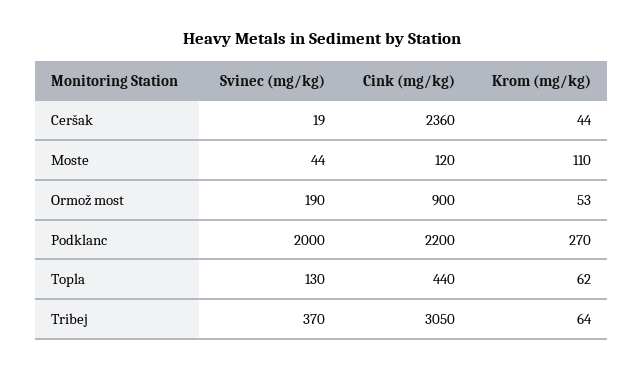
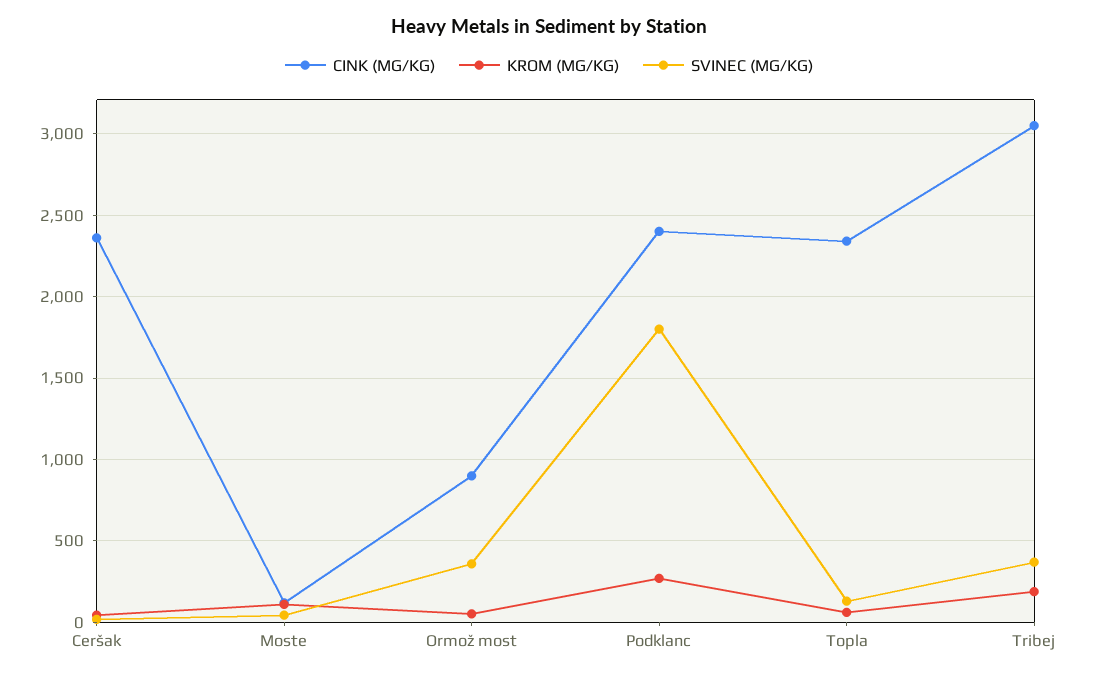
Svinec (mg/kg), Ormož most: 190 -> 350
Svinec (mg/kg), Podklanc: 2000 -> 1800
Cink (mg/kg), Podklanc: 2200 -> 2400
Cink (mg/kg), Topla: 440 -> 2350
Krom (mg/kg), Tribej: 64 -> 200

